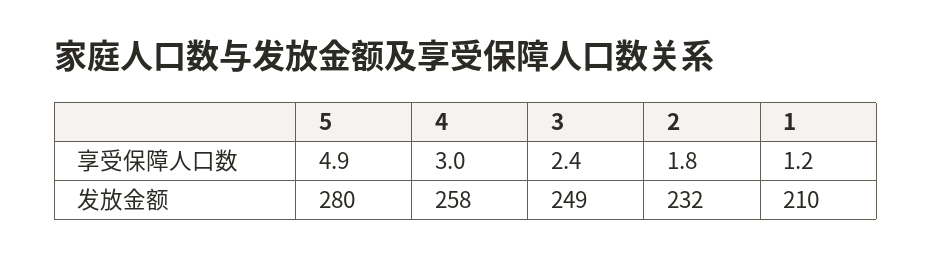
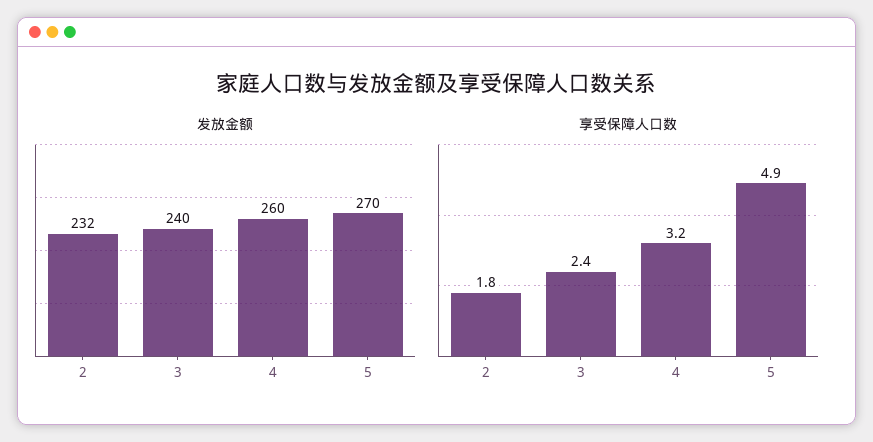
享受保障人口数, 4: 3 -> 3.2
享受保障人口数, 1: 1.2 -> none
发放金额, 5: 280 -> 270
发放金额, 4: 258 -> 260
发放金额, 3: 249 -> 240
发放金额, 1: 210 -> none

